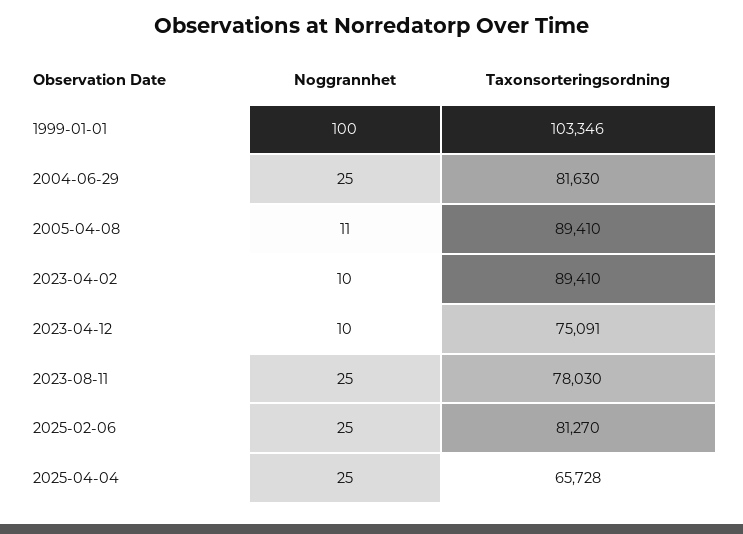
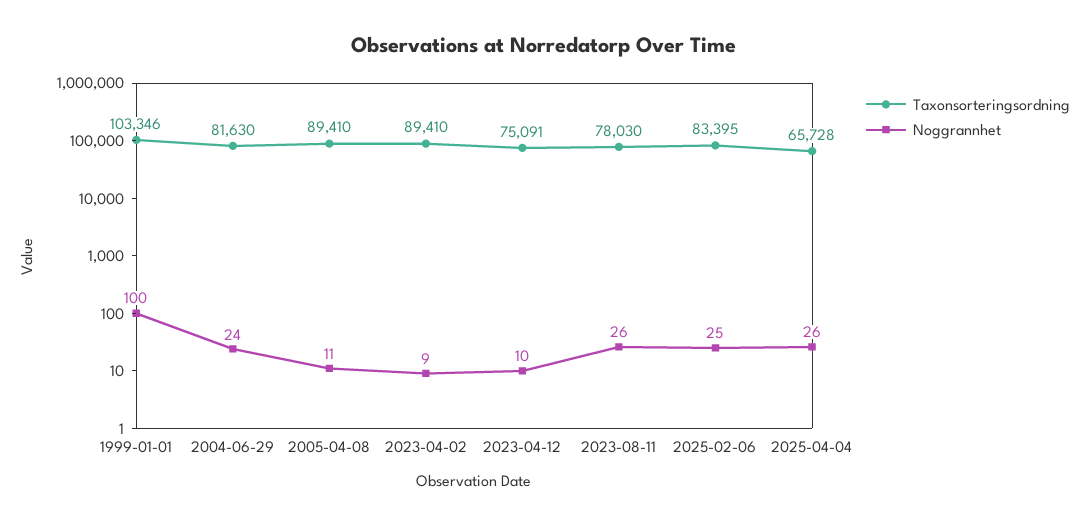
Noggrannhet, 2004-06-29: 25 -> 24
Noggrannhet, 2023-04-02: 10 -> 9
Noggrannhet, 2023-08-11: 25 -> 26
Taxonsorteringsordning, 2025-02-06: 81270 -> 83395
Noggrannhet, 2025-04-04: 25 -> 26

